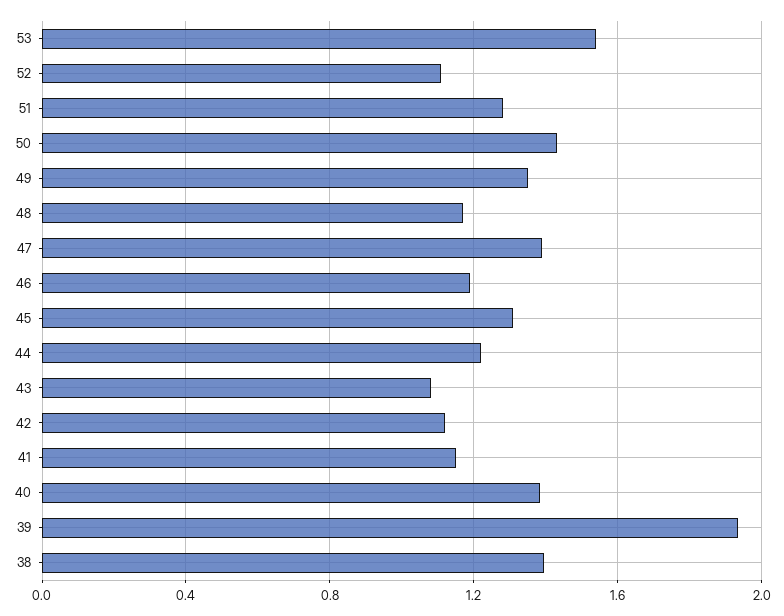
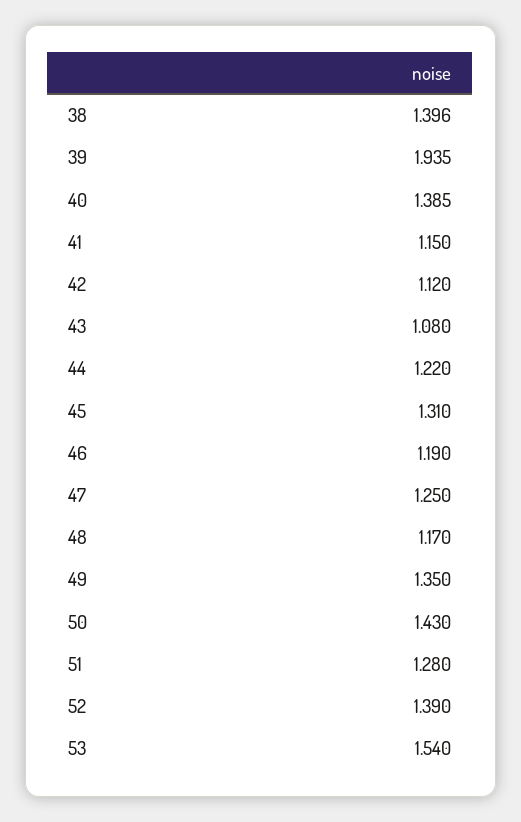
52: 1.1 -> 1.39
47: 1.4 -> 1.25

